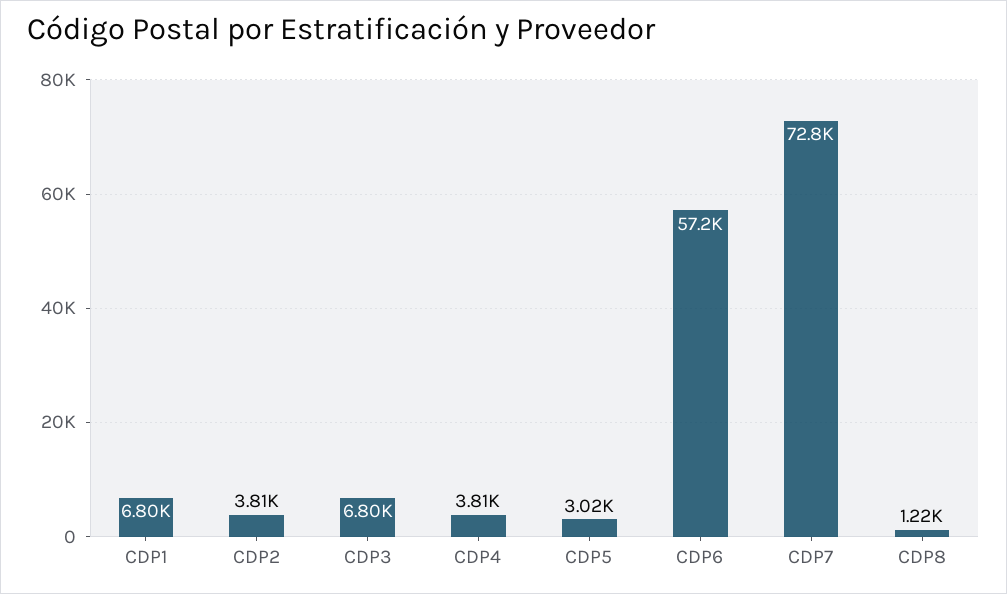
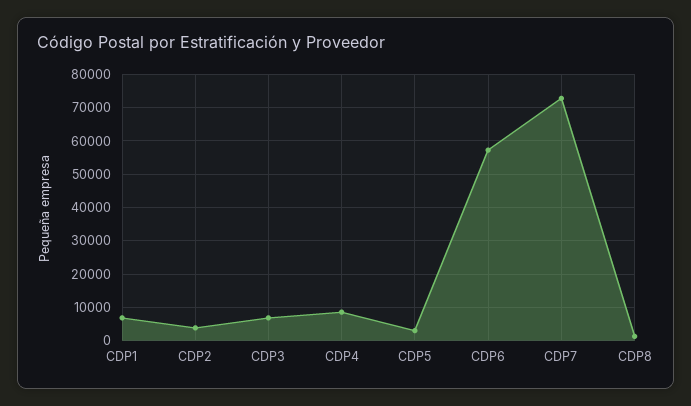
CDP4: 3810 -> 8000

